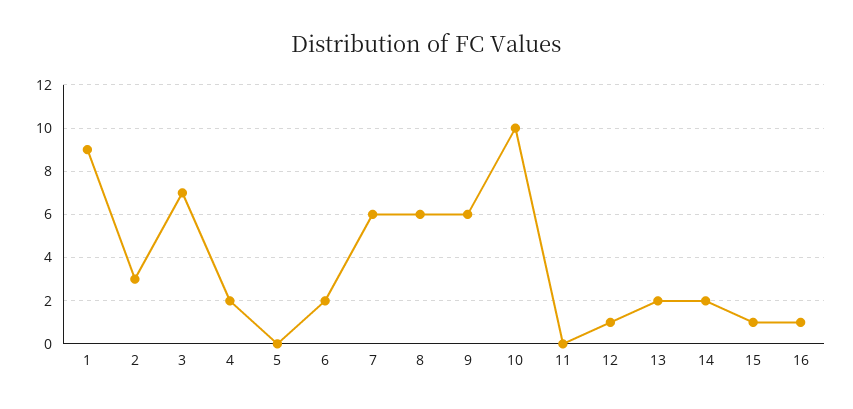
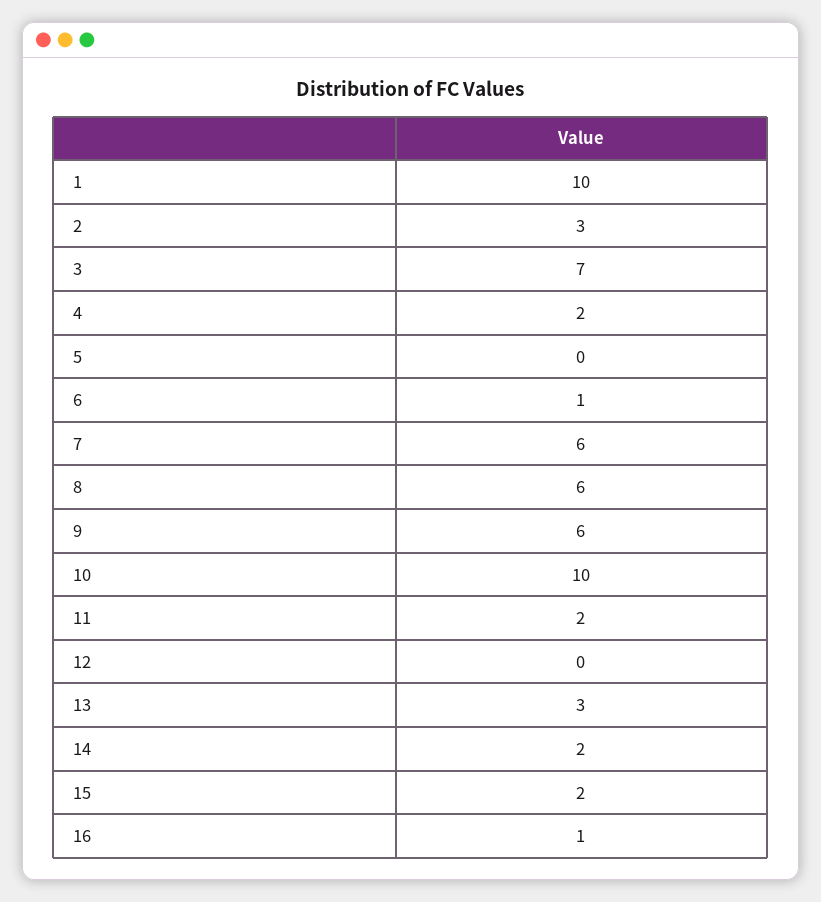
1: 9 -> 10
6: 2 -> 1
11: 0 -> 2
12: 1 -> 0
13: 2 -> 3
15: 1 -> 2

